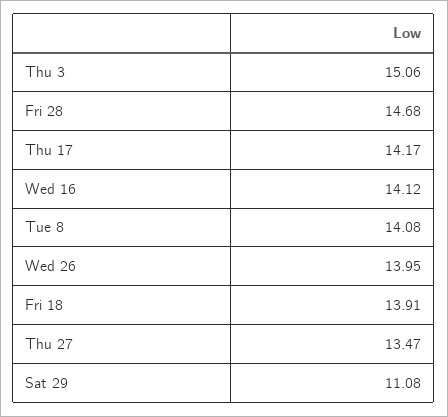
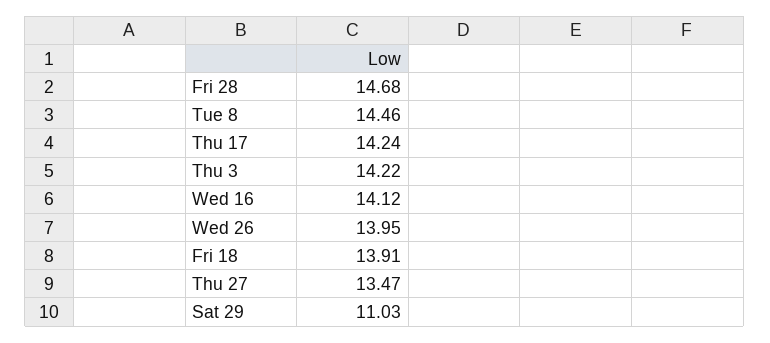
Thu 3: 15.06 -> 14.22
Thu 17: 14.17 -> 14.24
Tue 8: 14.08 -> 14.46
Sat 29: 11.08 -> 11.03

